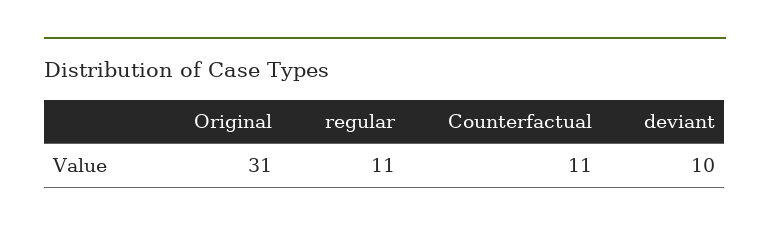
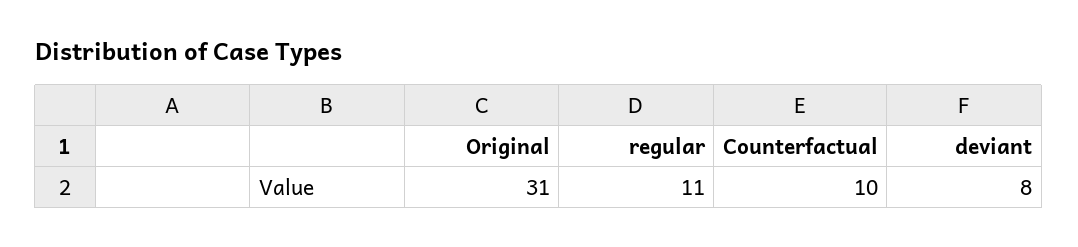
Counterfactual: 11 -> 10
deviant: 10 -> 8

